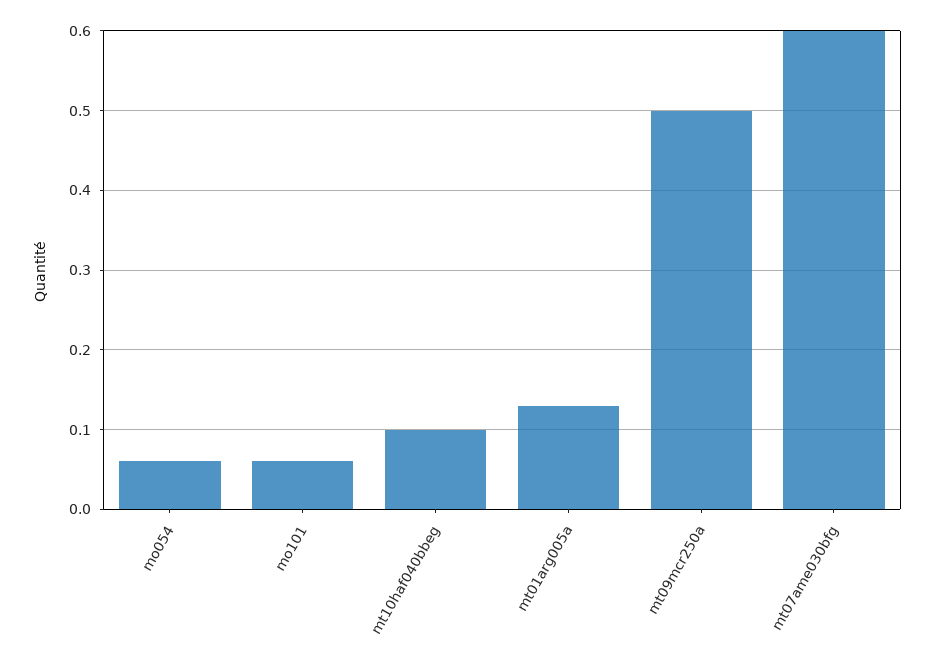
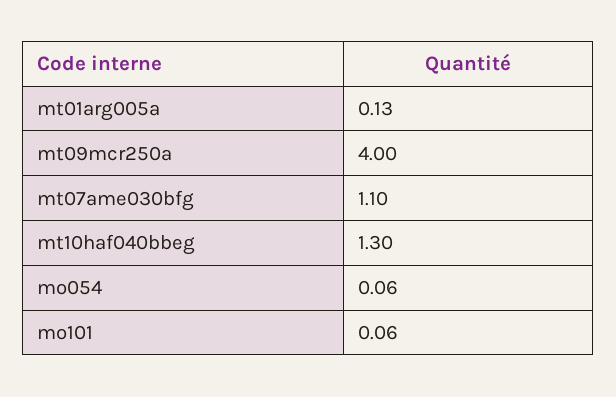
mt10haf040bbeg: 0.1 -> 1.3
mt09mcr250a: 0.5 -> 4
mt07ame030bfg: 0.6 -> 1.1

